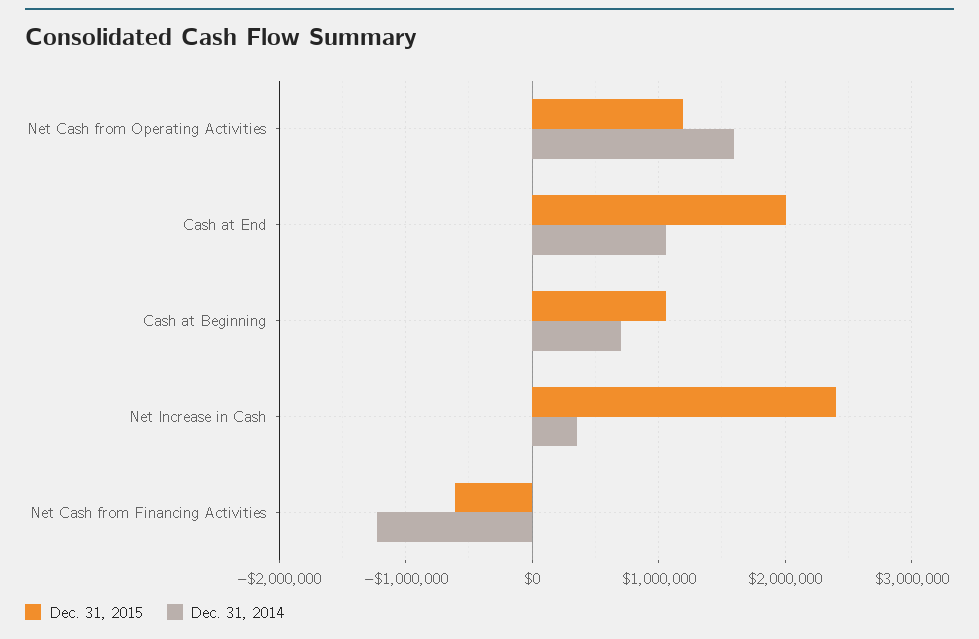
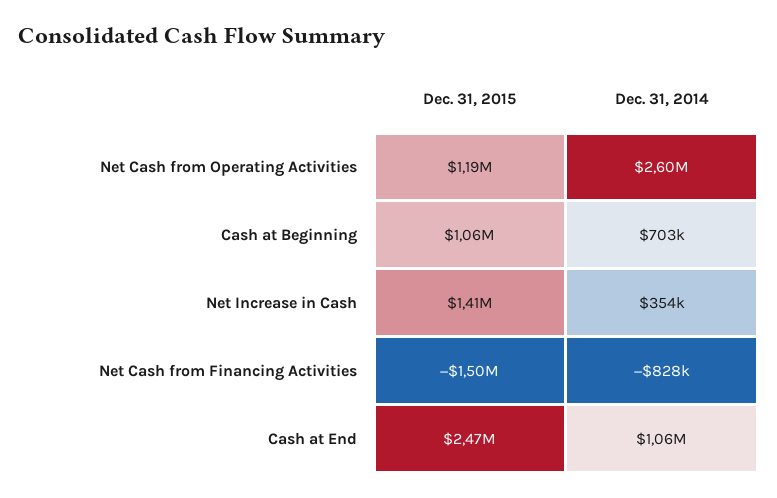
Dec. 31, 2014, Net Cash from Operating Activities: 1600000 -> 2600000
Dec. 31, 2015, Cash at End: 2000000 -> 2470000
Dec. 31, 2015, Net Increase in Cash: 2400000 -> 1410000
Dec. 31, 2015, Net Cash from Financing Activities: -600000 -> -1500000
Dec. 31, 2014, Net Cash from Financing Activities: -1200000 -> -828000

